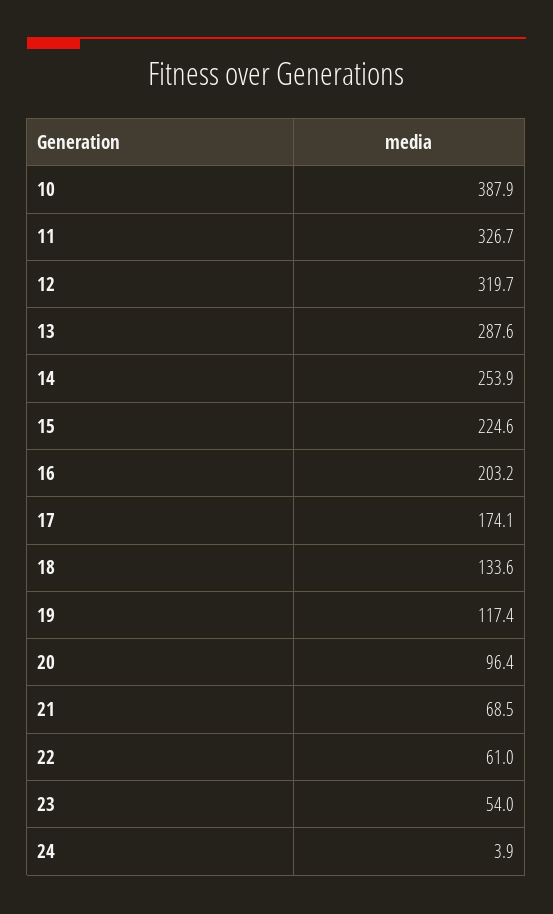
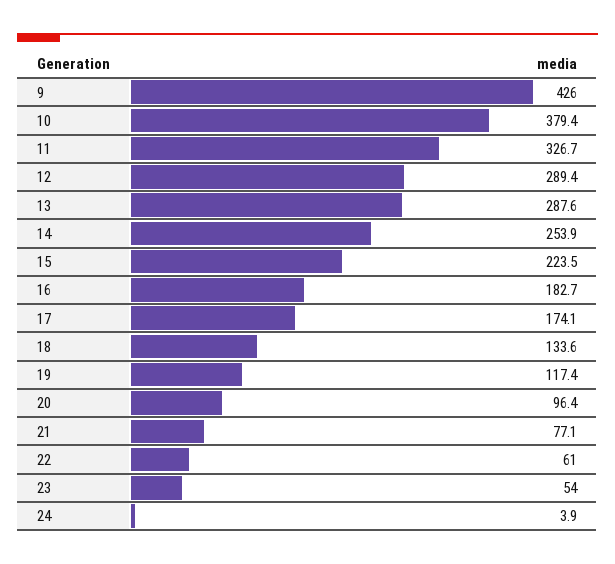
10: 387.9 -> 379.4
12: 319.7 -> 289.4
15: 224.6 -> 223.5
16: 203.2 -> 182.7
21: 68.5 -> 77.1
9: none -> 426

